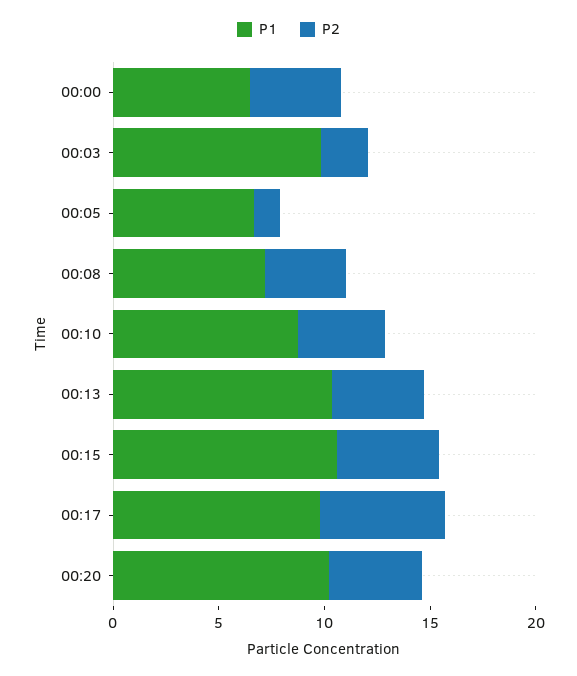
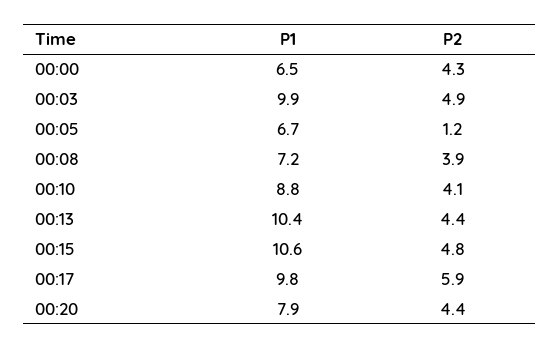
P2, 00:03: 2 -> 4.9
P1, 00:20: 10 -> 7.9

